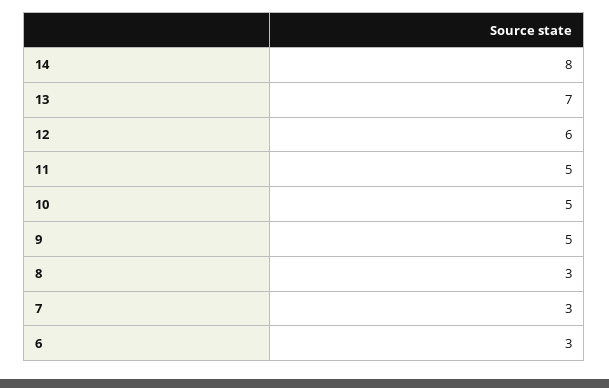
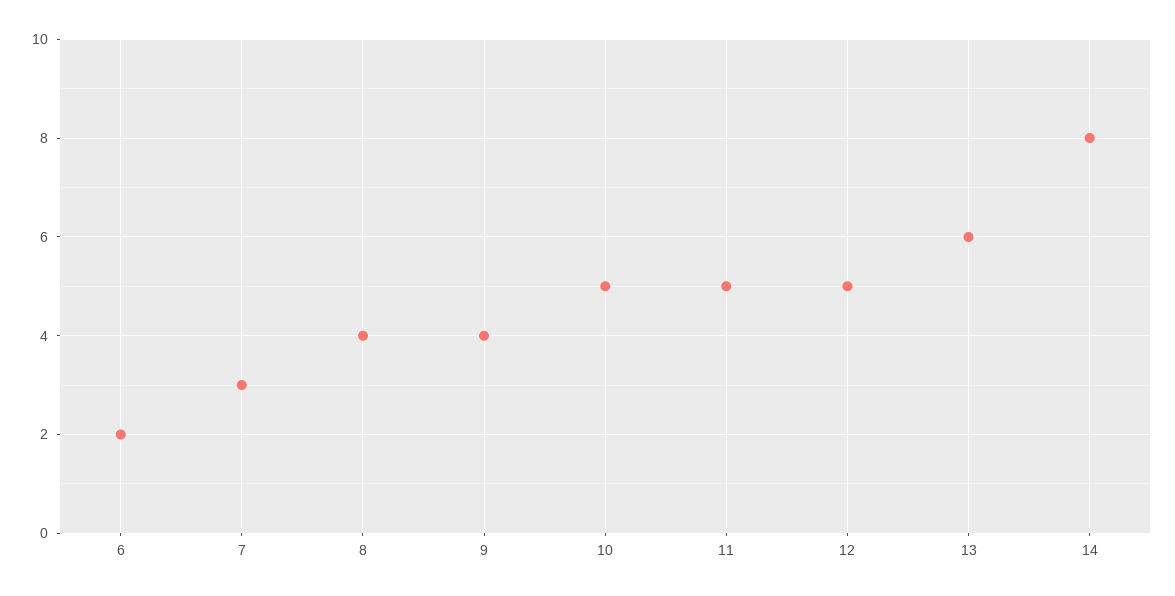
13: 7 -> 6
12: 6 -> 5
9: 5 -> 4
8: 3 -> 4
6: 3 -> 2

